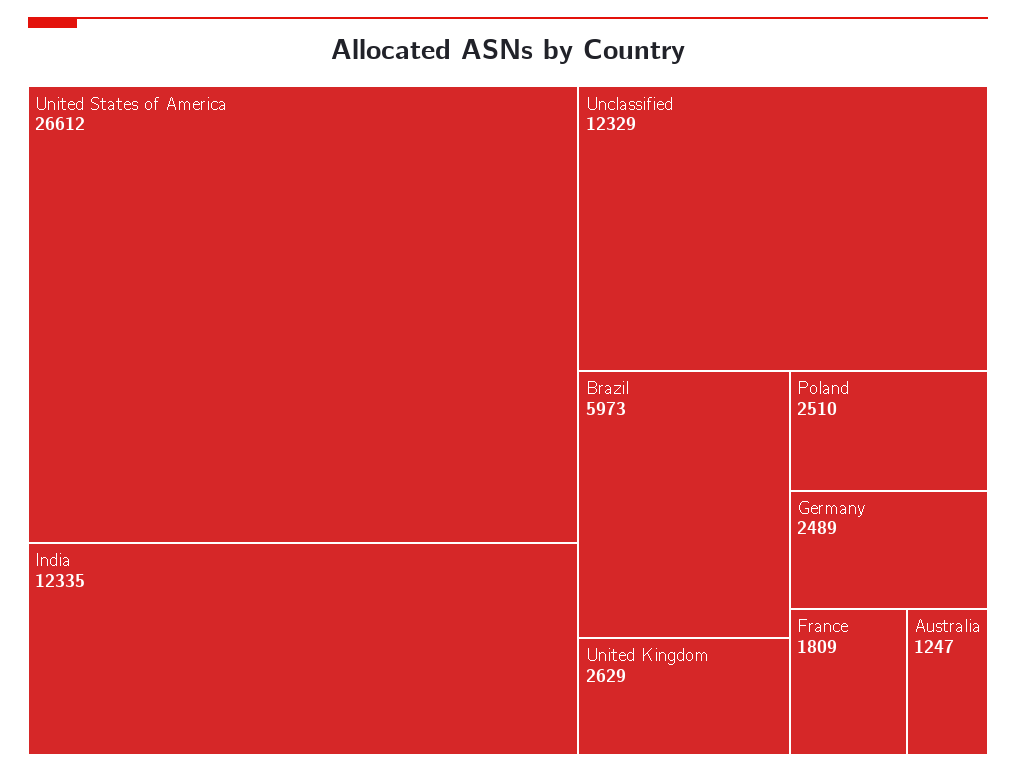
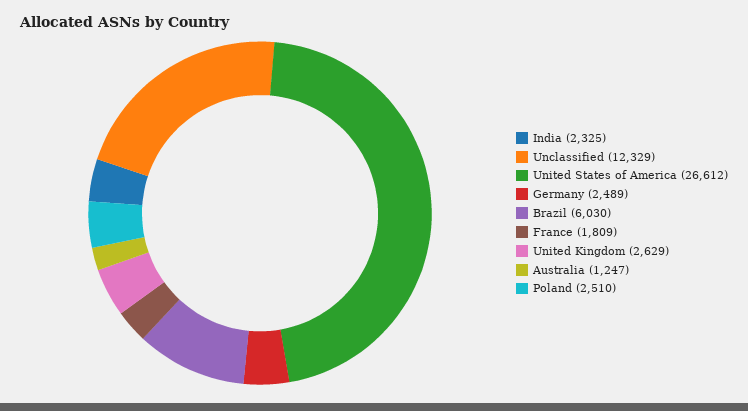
India: 12335 -> 2325
Brazil: 5973 -> 6030

